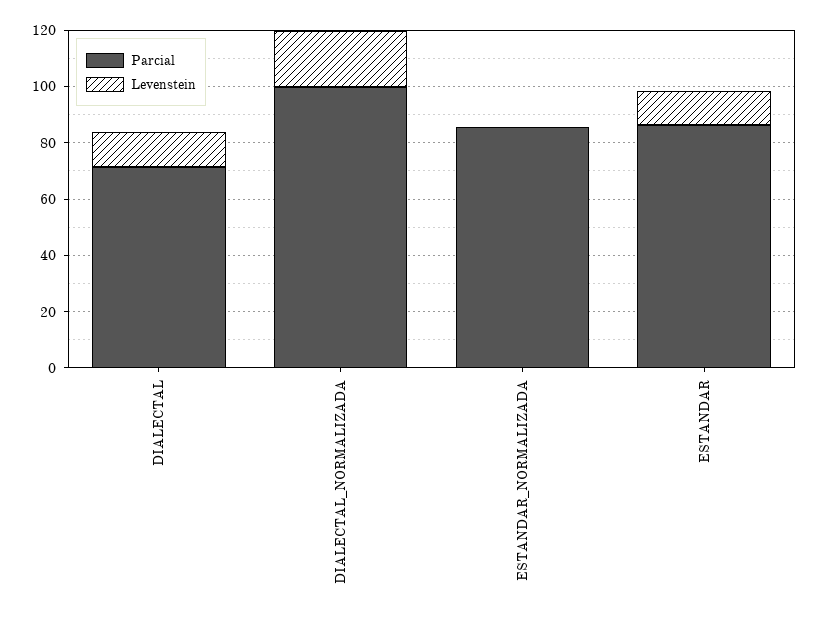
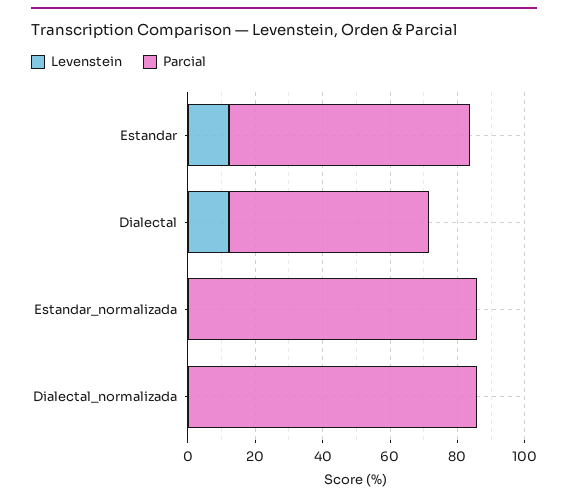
Parcial, DIALECTAL: 70 -> 60
Parcial, DIALECTAL_NORMALIZADA: 100 -> 85
Levenstein, DIALECTAL_NORMALIZADA: 20 -> 0
Parcial, ESTANDAR: 85 -> 70

